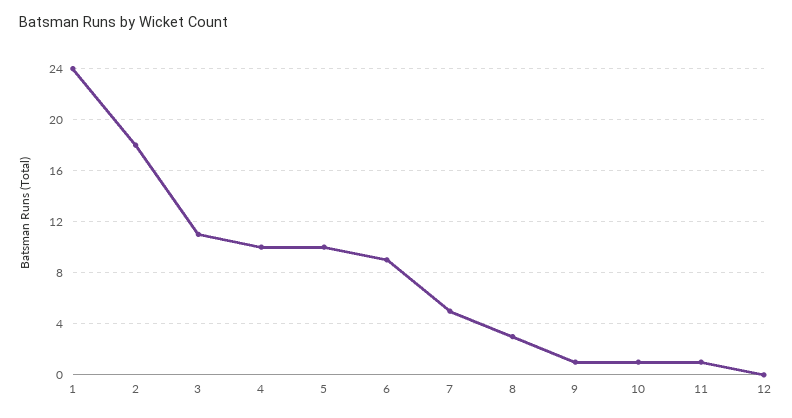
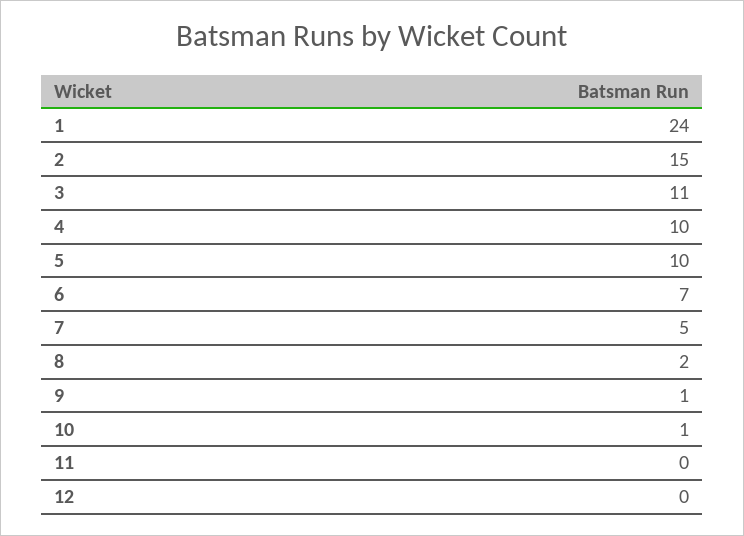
2: 18 -> 15
6: 9 -> 7
8: 3 -> 2
11: 1 -> 0

